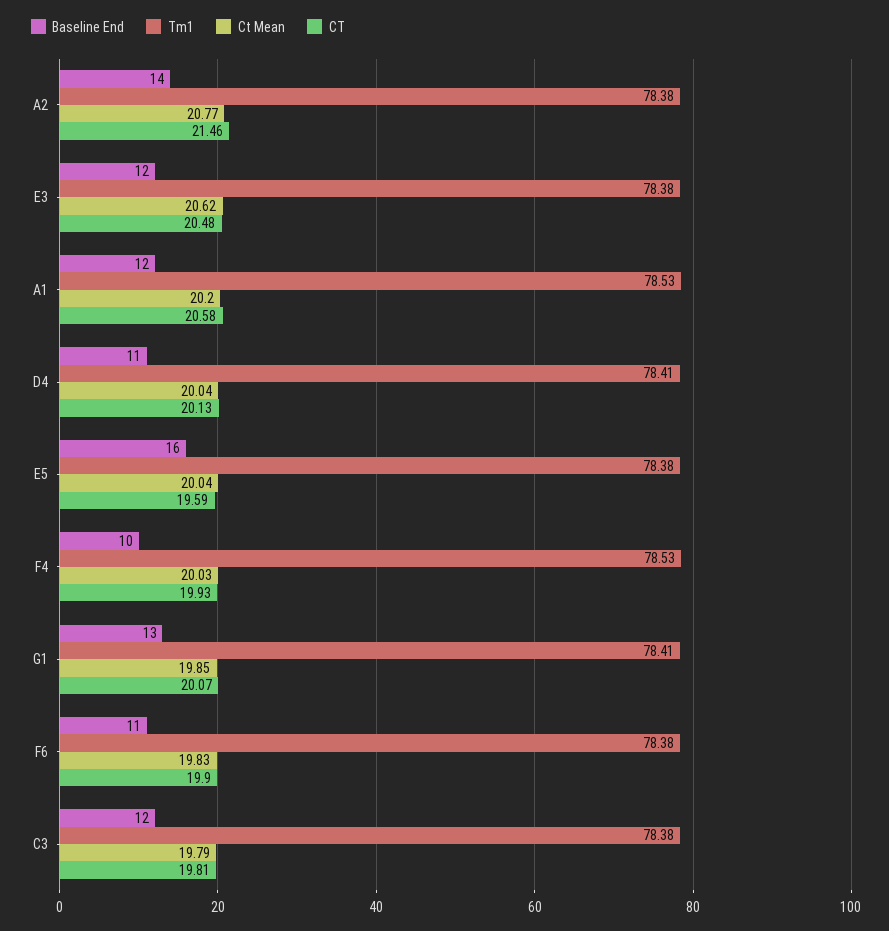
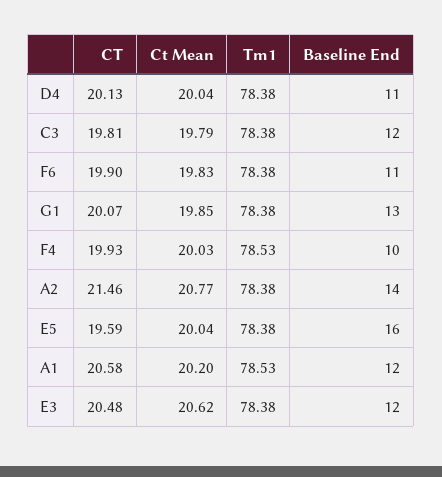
Tm1, D4: 78.41 -> 78.38
Tm1, G1: 78.41 -> 78.38

